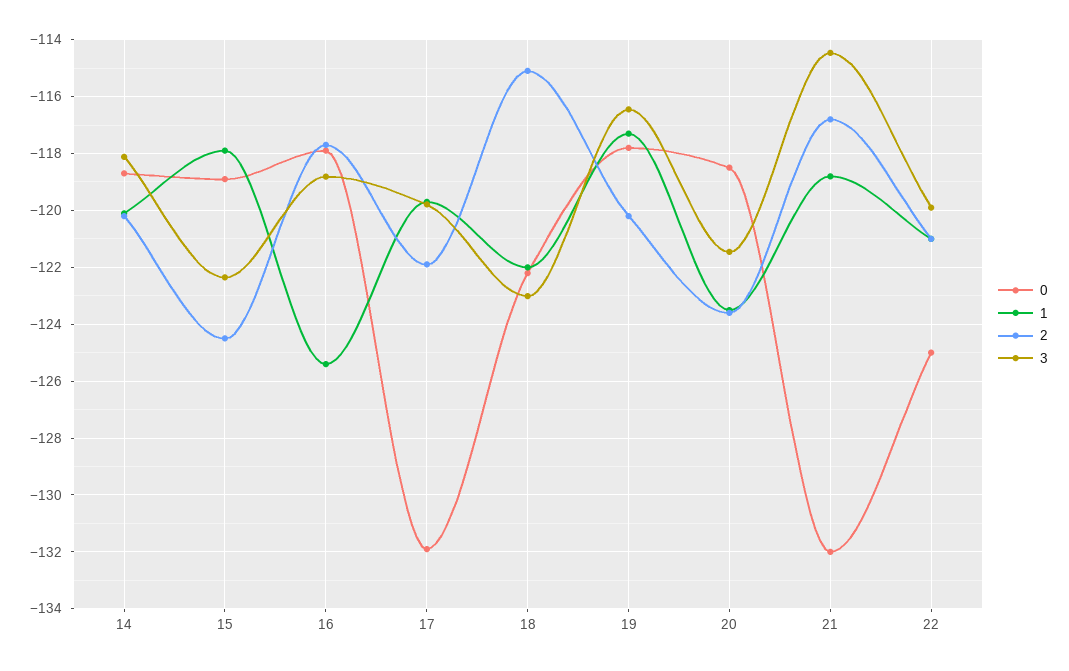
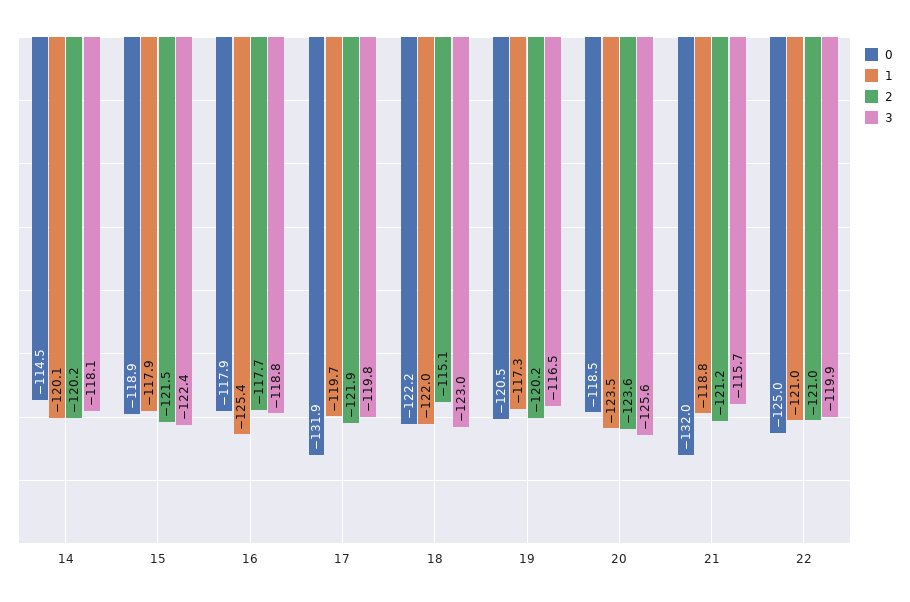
0, 14: -118.75 -> -114.5
2, 15: -124.5 -> -121.5
0, 19: -117.75 -> -120.5
3, 20: -121.5 -> -125.6
2, 21: -116.75 -> -121.2
3, 21: -114.5 -> -115.7

